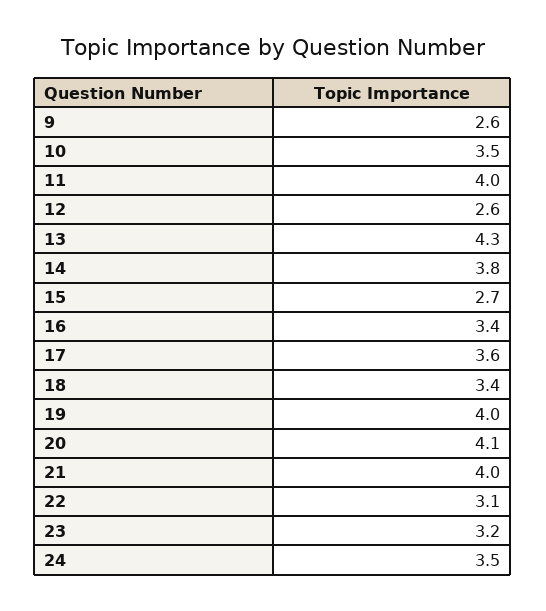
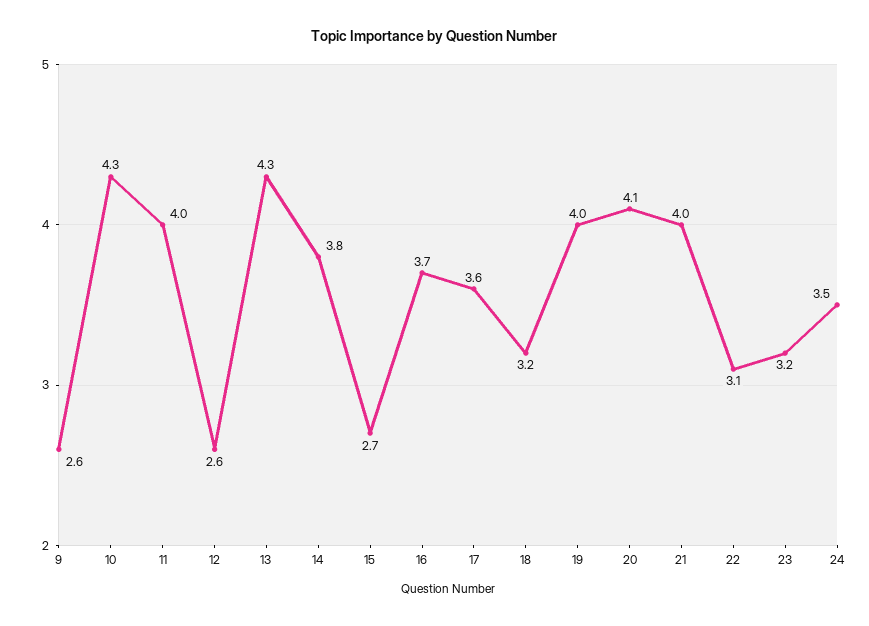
10: 3.5 -> 4.3
16: 3.4 -> 3.7
18: 3.4 -> 3.2

